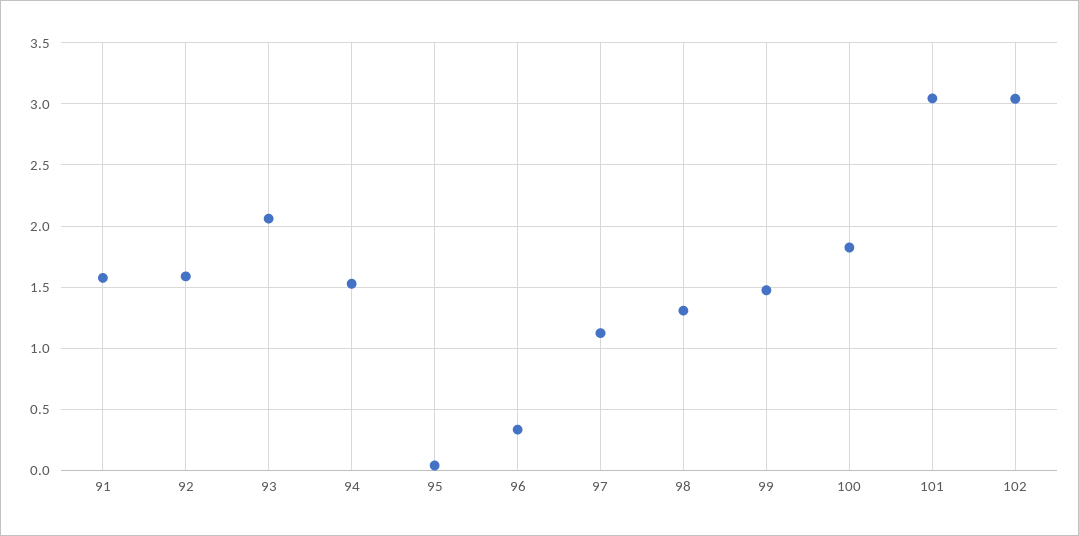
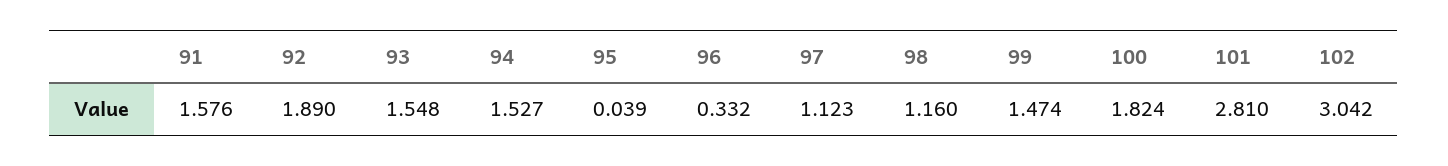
92: 1.6 -> 1.89
93: 2.05 -> 1.548
98: 1.3 -> 1.16
101: 3.05 -> 2.81

